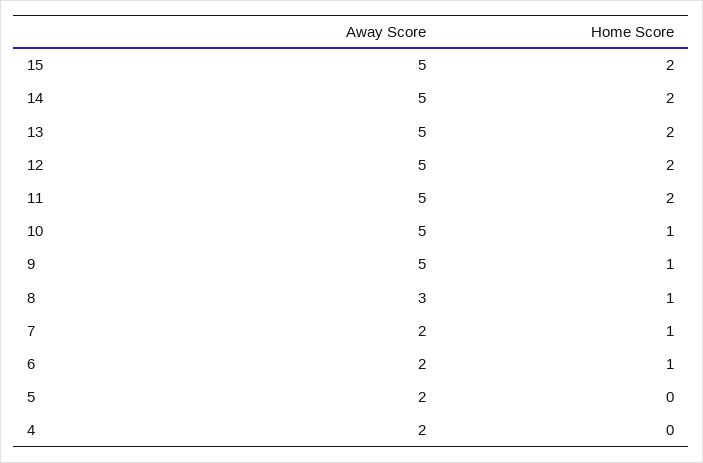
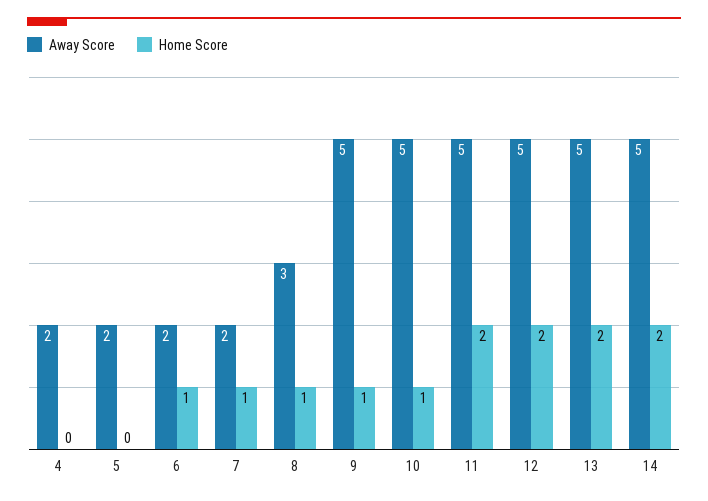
Away Score, 15: 5 -> none
Home Score, 15: 2 -> none

